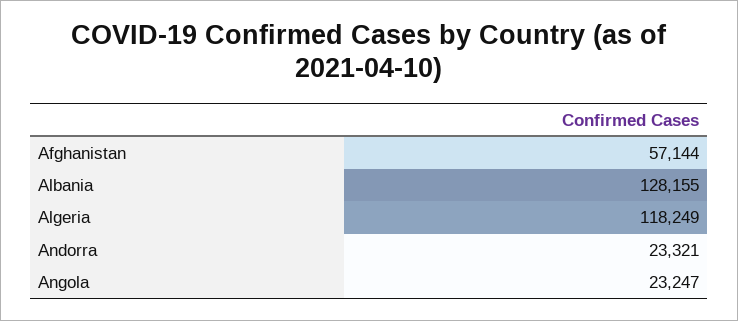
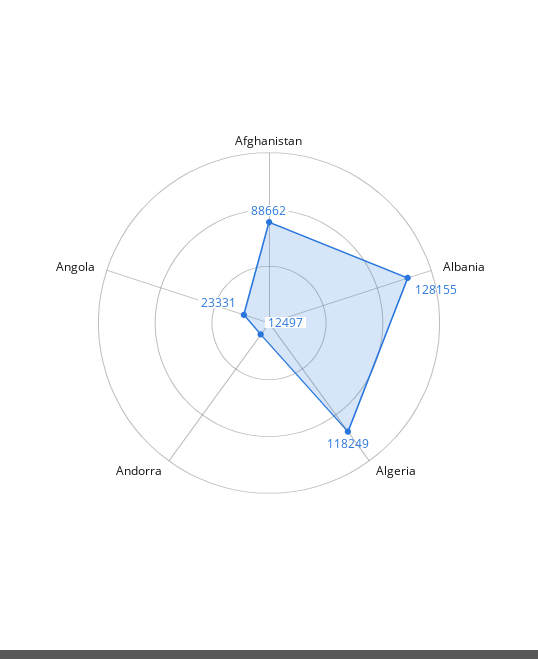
Afghanistan: 57144 -> 88662
Andorra: 23321 -> 12497
Angola: 23247 -> 23331

